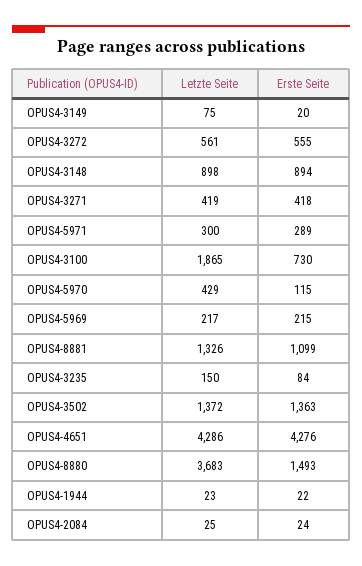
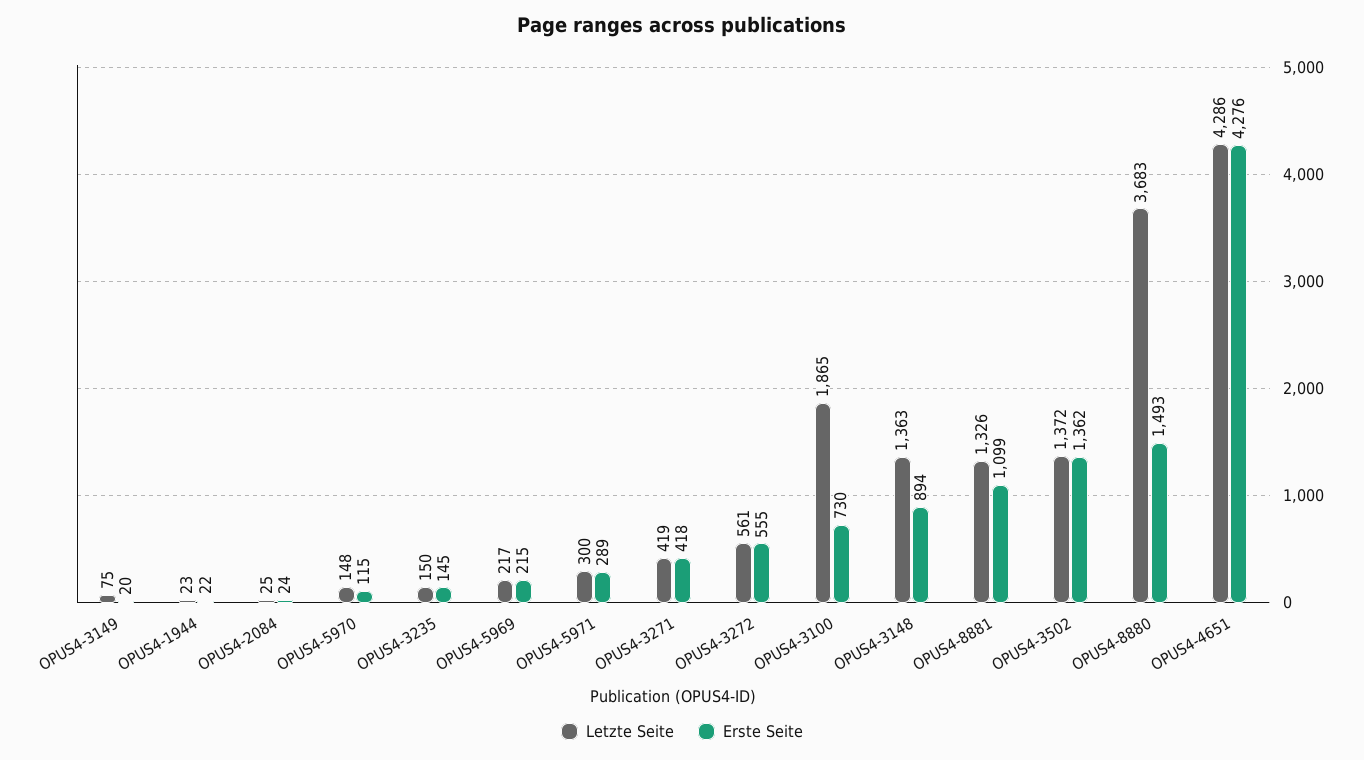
Letzte Seite, OPUS4-3148: 898 -> 1363
Letzte Seite, OPUS4-5970: 429 -> 148
Erste Seite, OPUS4-3235: 84 -> 145
Erste Seite, OPUS4-3502: 1363 -> 1362

